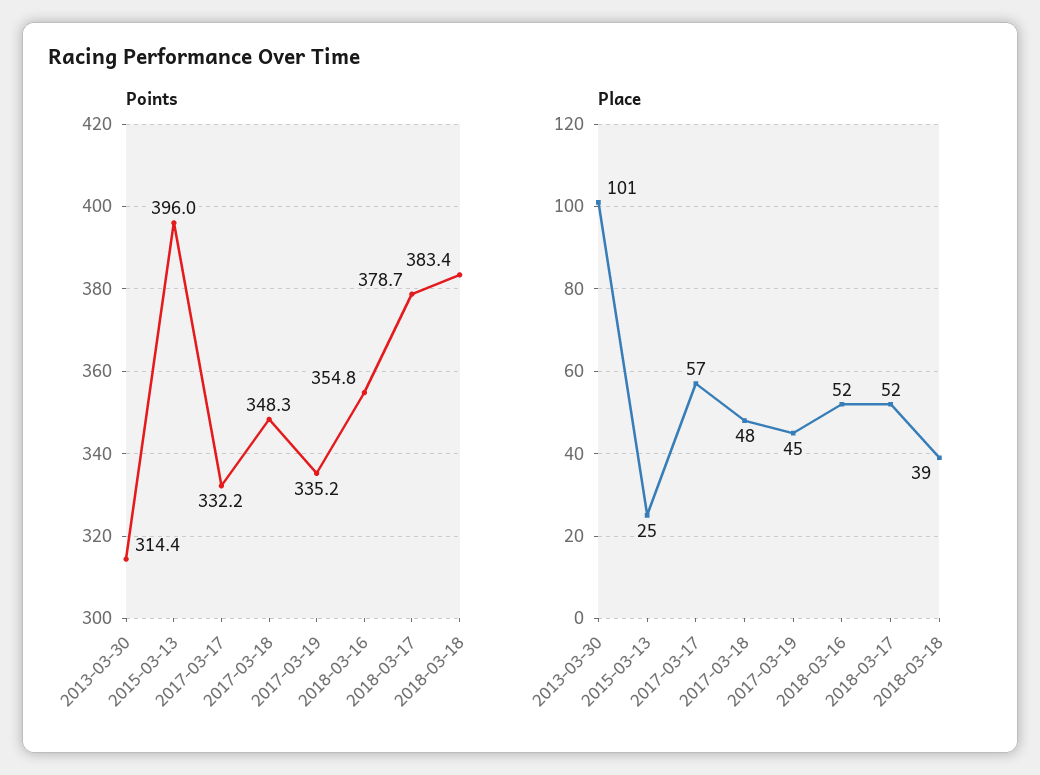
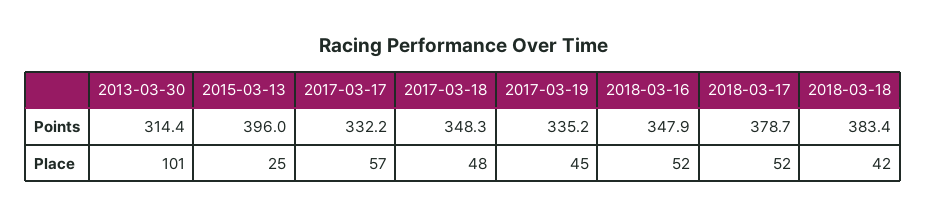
Points, 2018-03-16: 354.8 -> 347.9
Place, 2018-03-18: 39 -> 42

